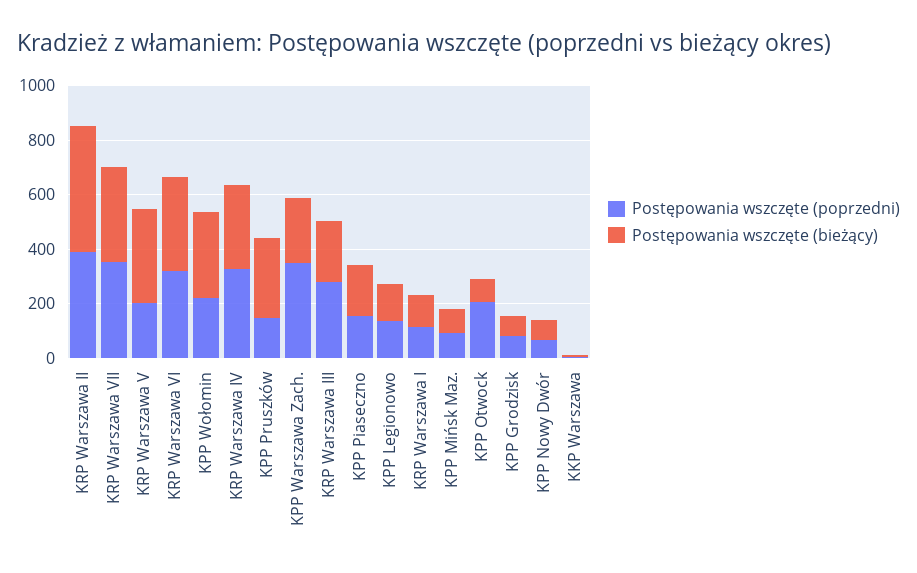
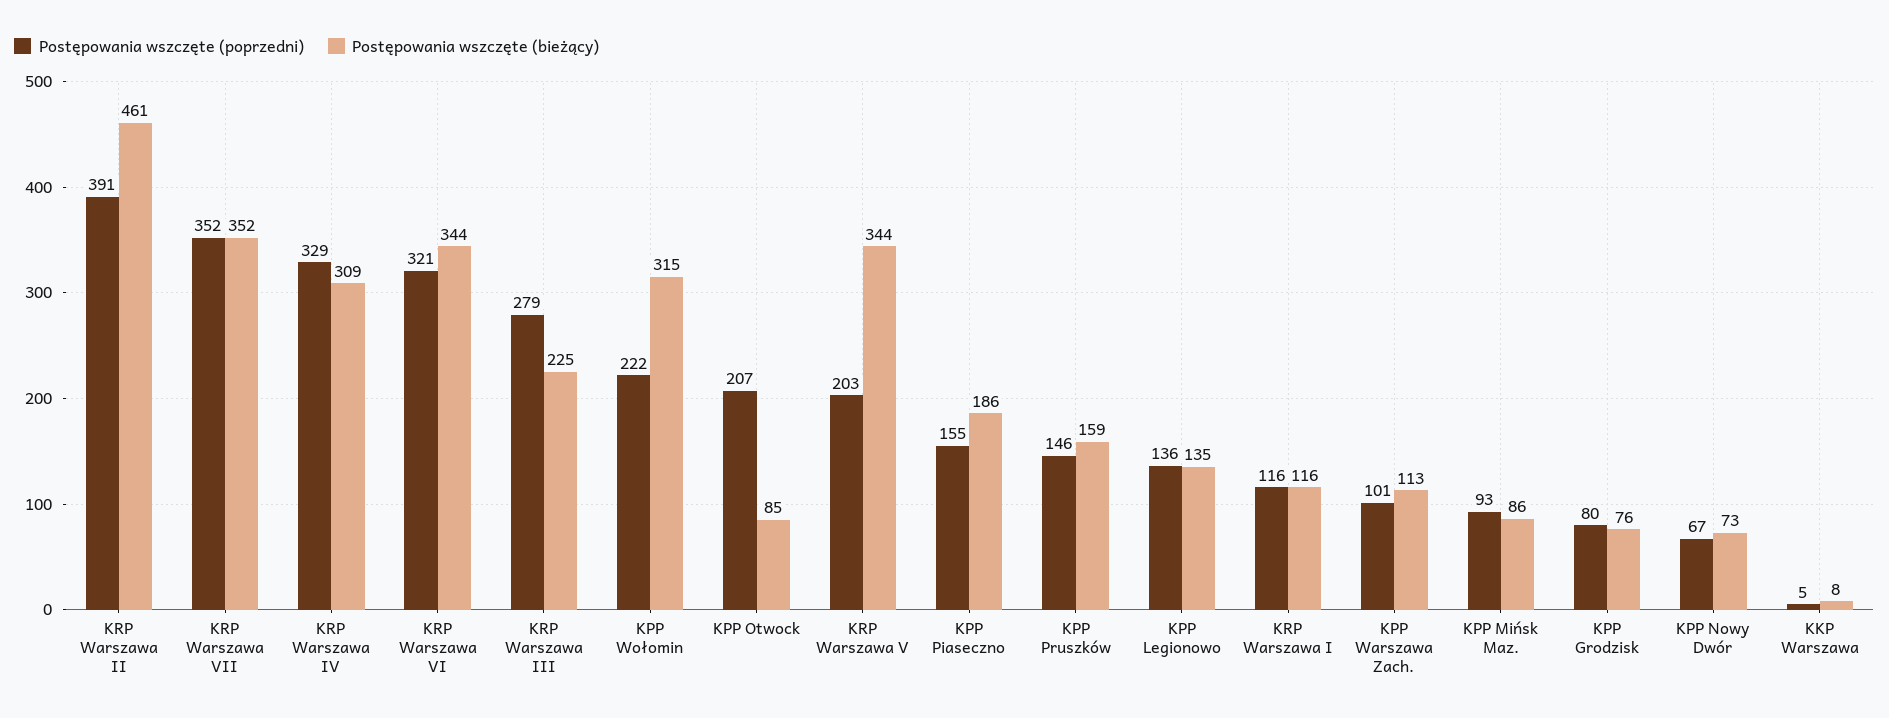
Postępowania wszczęte (bieżący), KPP Pruszków: 300 -> 159
Postępowania wszczęte (poprzedni), KPP Warszawa Zach.: 350 -> 101
Postępowania wszczęte (bieżący), KPP Warszawa Zach.: 250 -> 113

